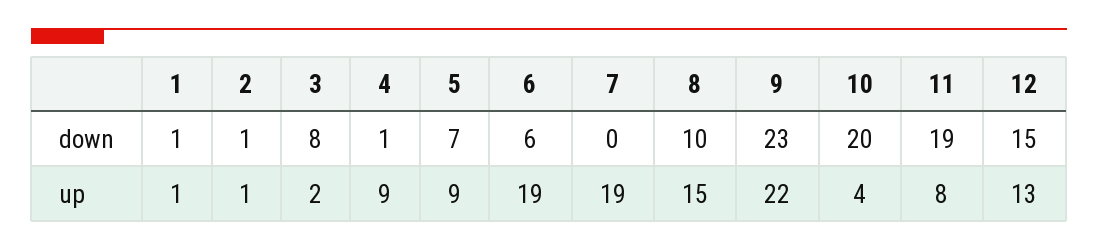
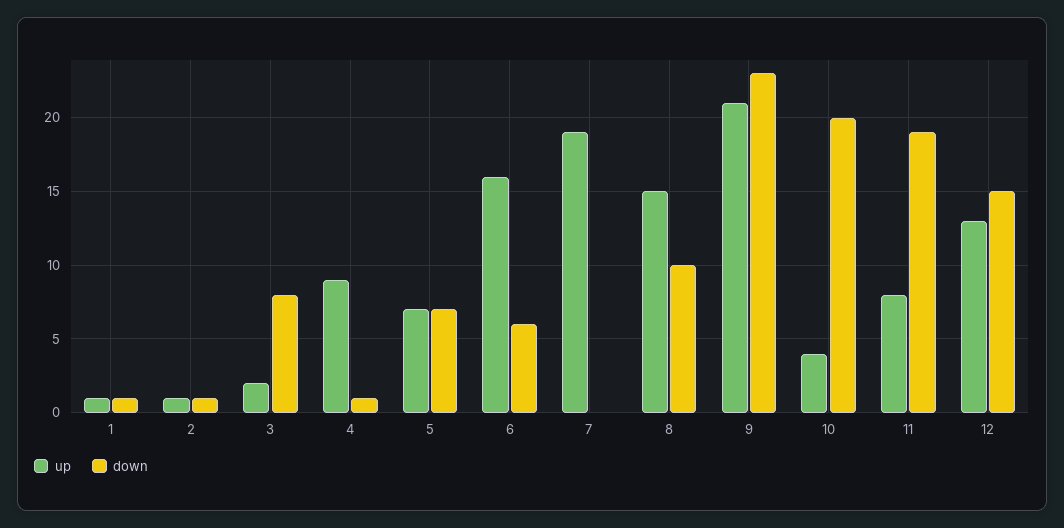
up, 5: 9 -> 7
up, 6: 19 -> 16
up, 9: 22 -> 21

